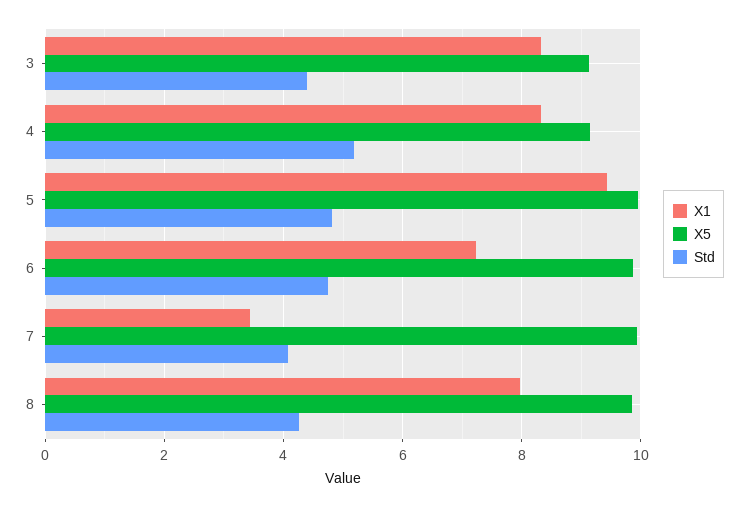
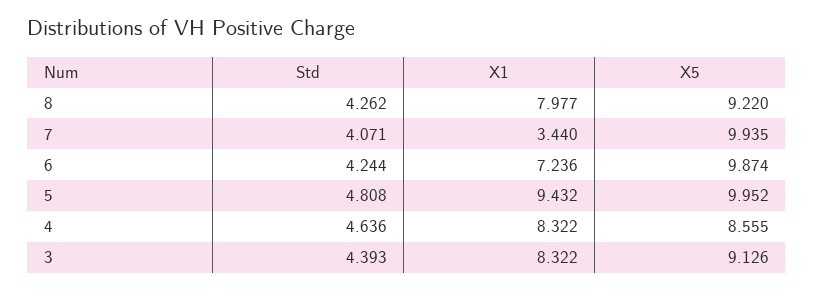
X5, 4: 9.2 -> 8.555
Std, 4: 5.2 -> 4.636
Std, 6: 4.8 -> 4.244
X5, 8: 9.8 -> 9.22

